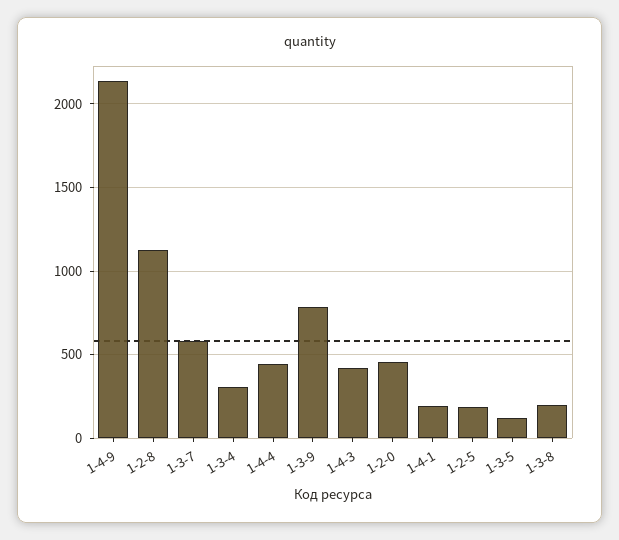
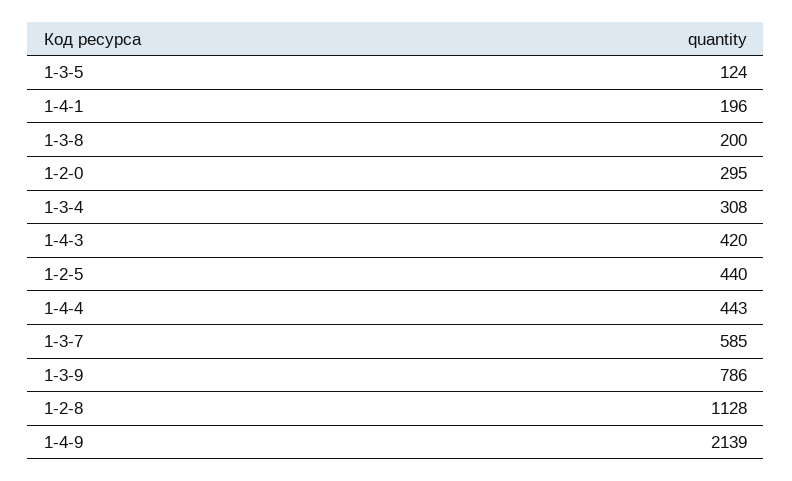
1-2-0: 450 -> 295
1-2-5: 200 -> 440

